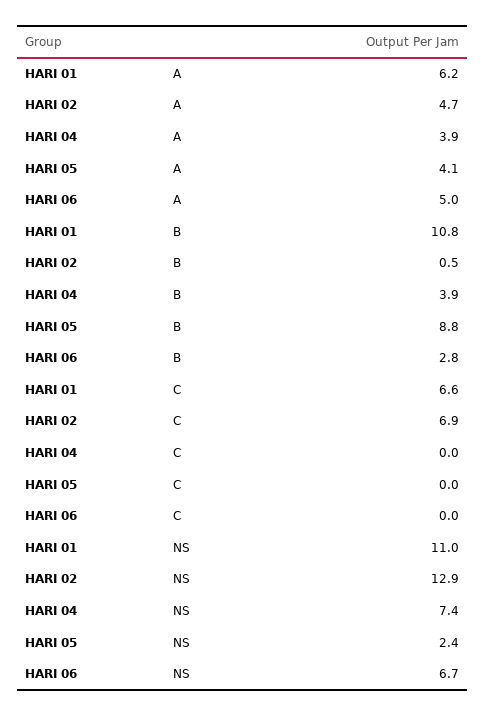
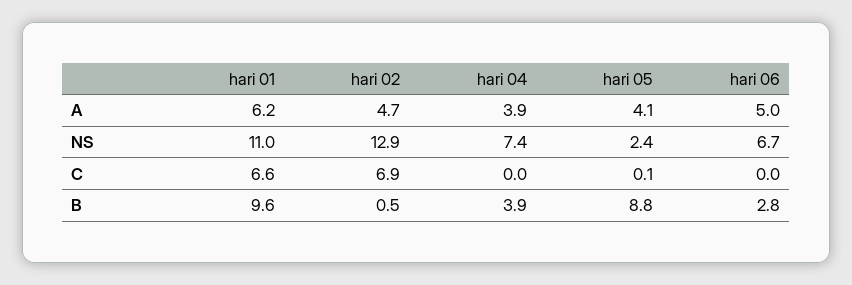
HARI 01, B: 10.8 -> 9.6
HARI 05, C: 0 -> 0.1

